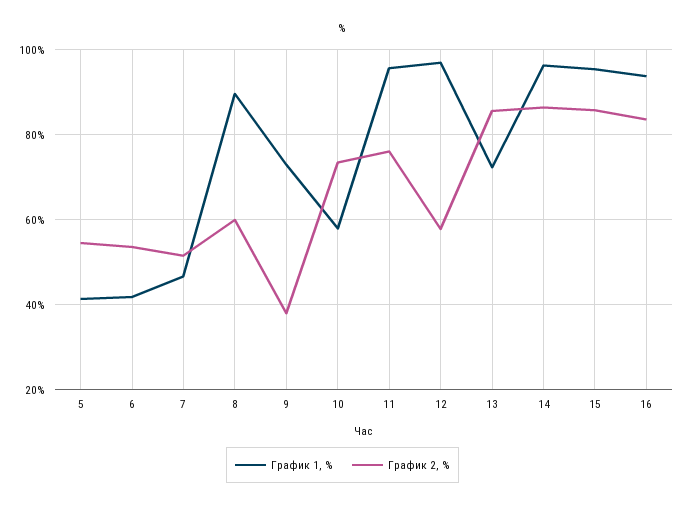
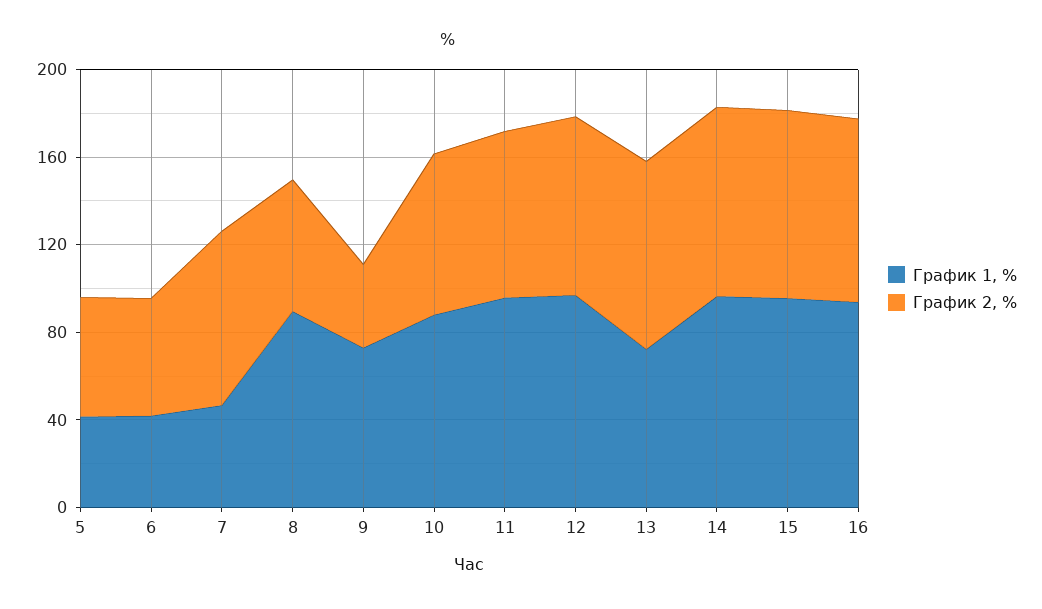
График 2, %, 7: 52 -> 80
График 1, %, 10: 58 -> 90
График 2, %, 12: 58 -> 80

